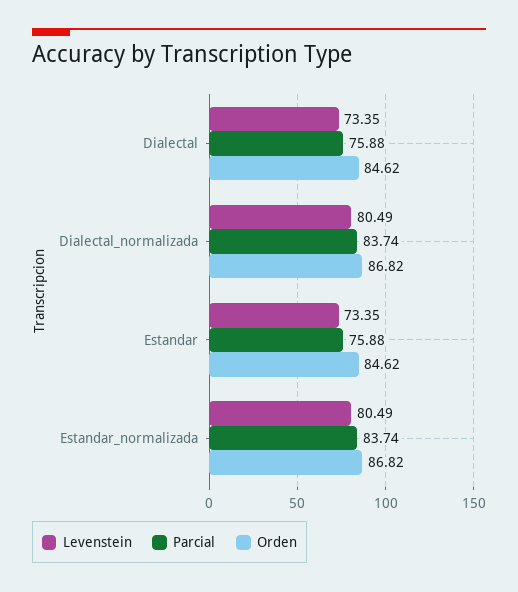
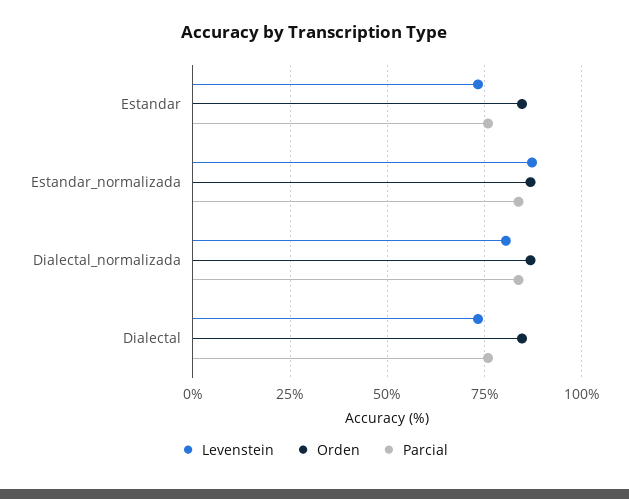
Levenstein, Estandar_normalizada: 80.49 -> 87.5

